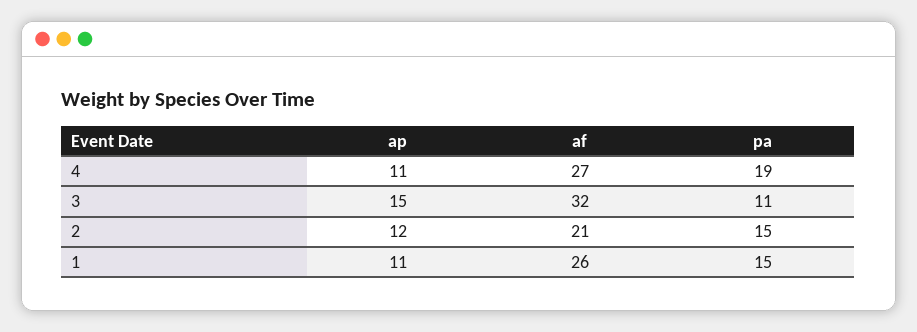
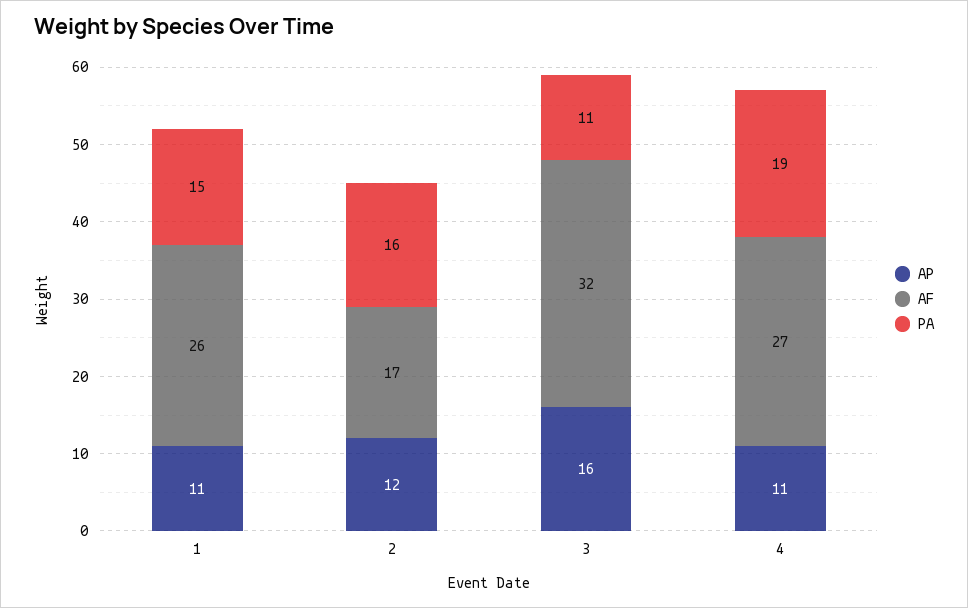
ap, 3: 15 -> 16
af, 2: 21 -> 17
pa, 2: 15 -> 16

